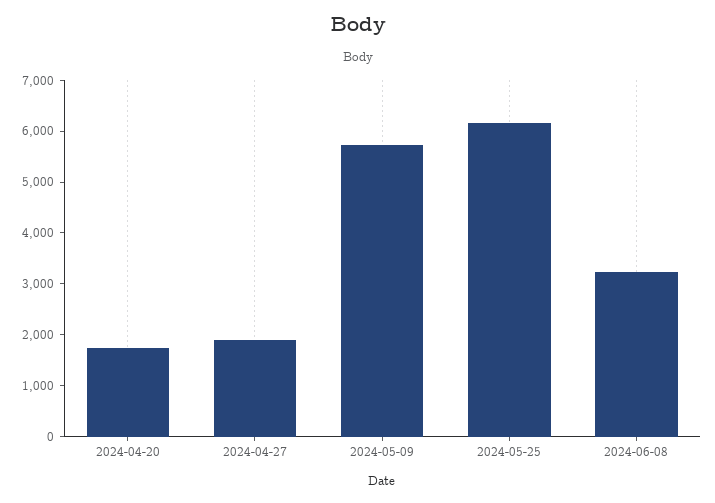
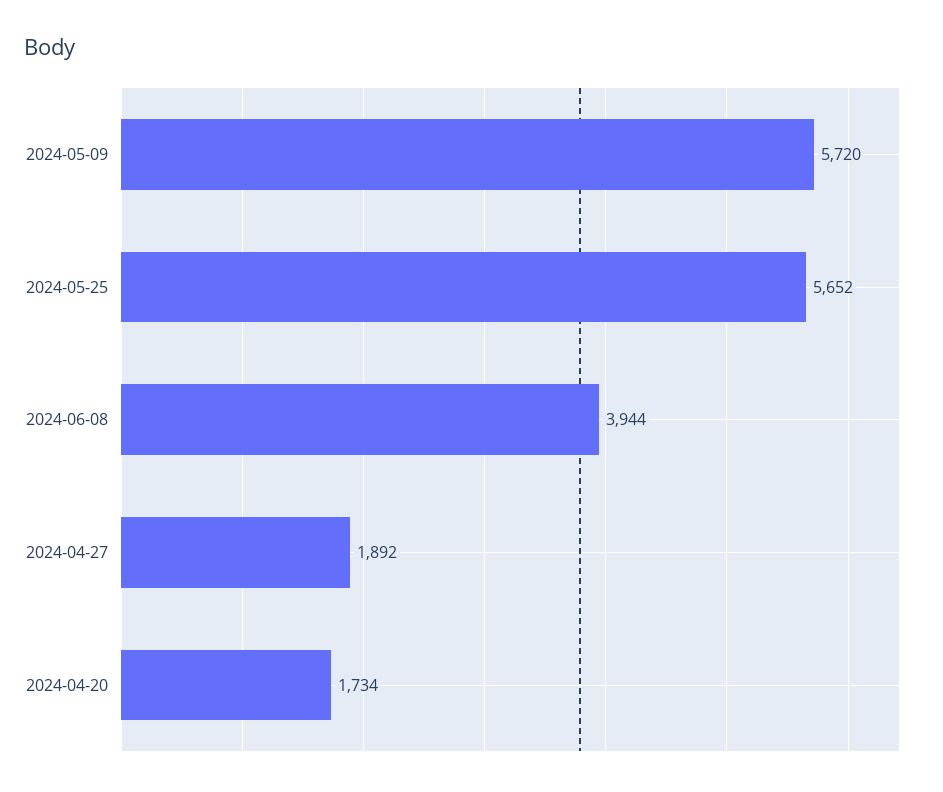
2024-05-25: 6200 -> 5652
2024-06-08: 3200 -> 3944

